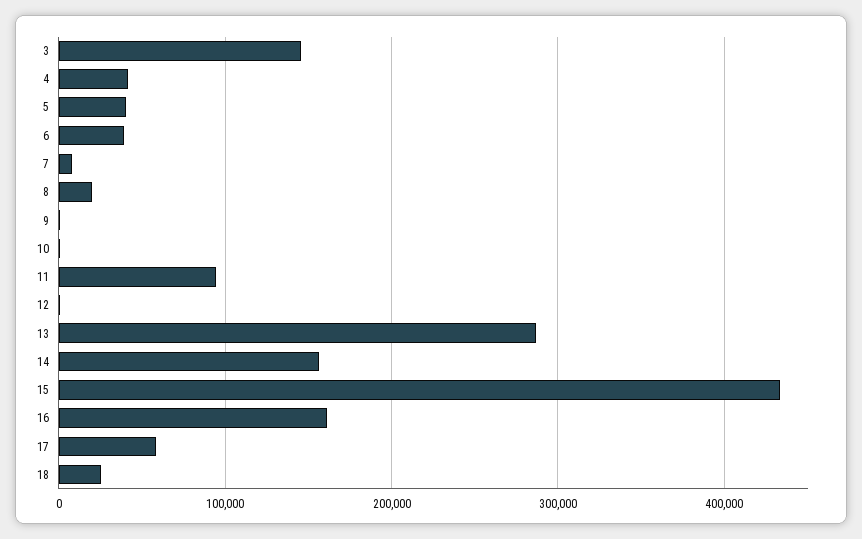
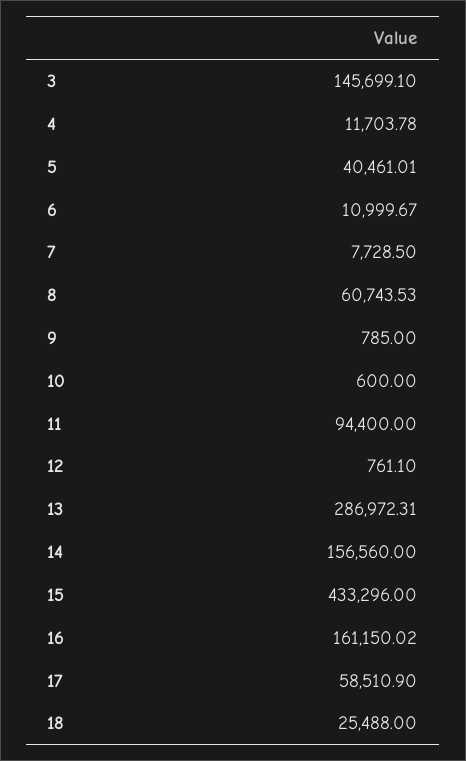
4: 40000 -> 11703.78
6: 40000 -> 10999.67
8: 20000 -> 60743.53

